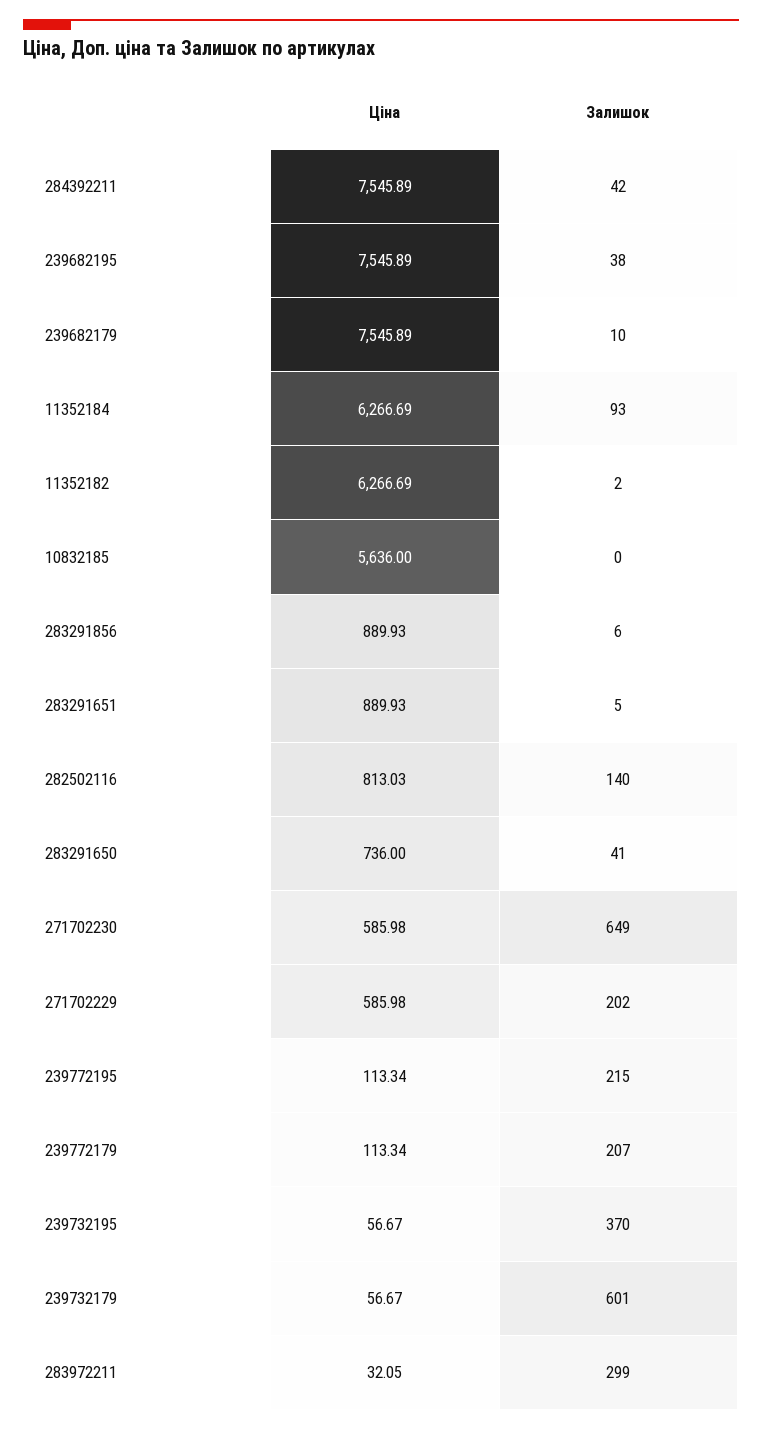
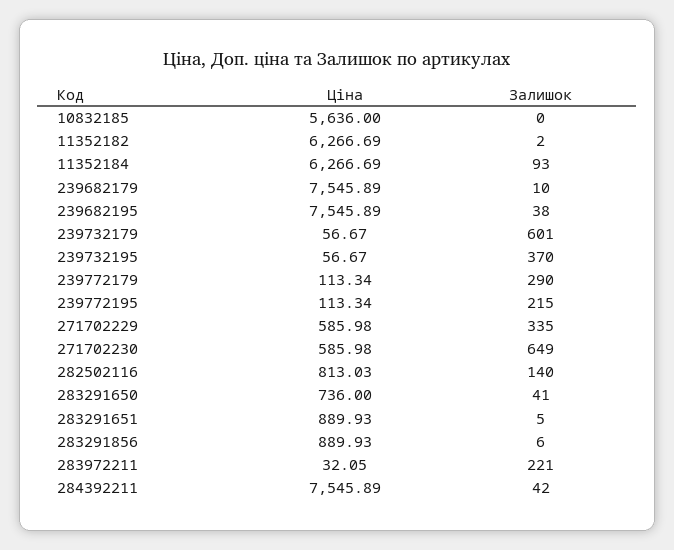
Залишок, 271702229: 202 -> 335
Залишок, 239772179: 207 -> 290
Залишок, 283972211: 299 -> 221

